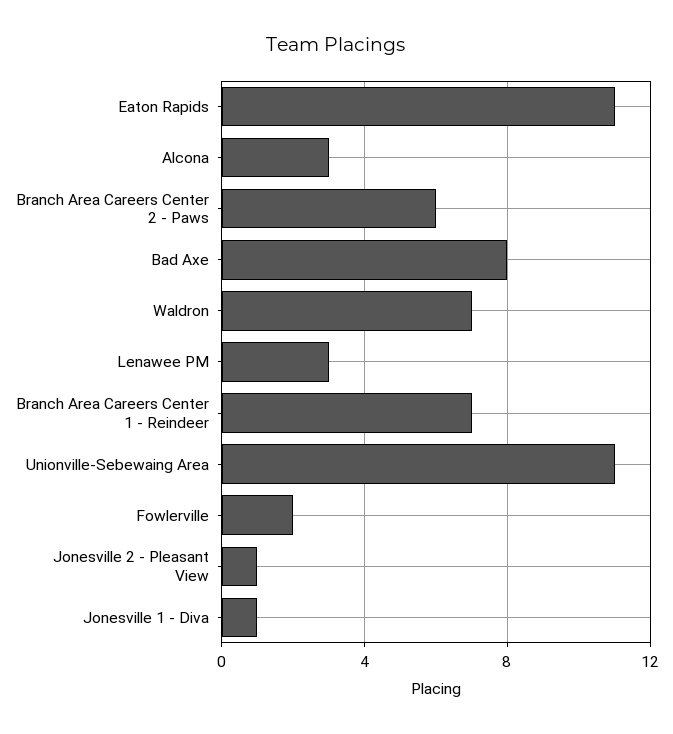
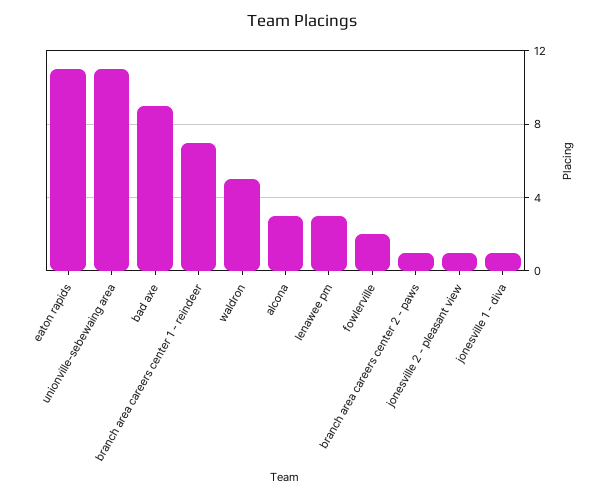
Branch Area Careers Center 2 - Paws: 6 -> 1
Bad Axe: 8 -> 9
Waldron: 7 -> 5

